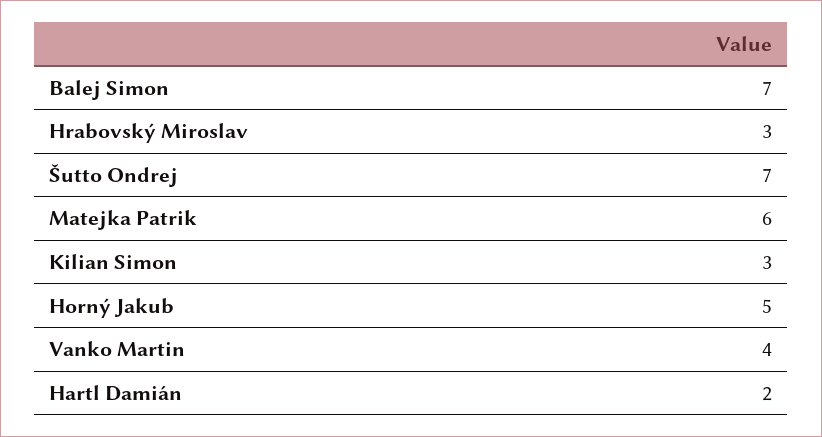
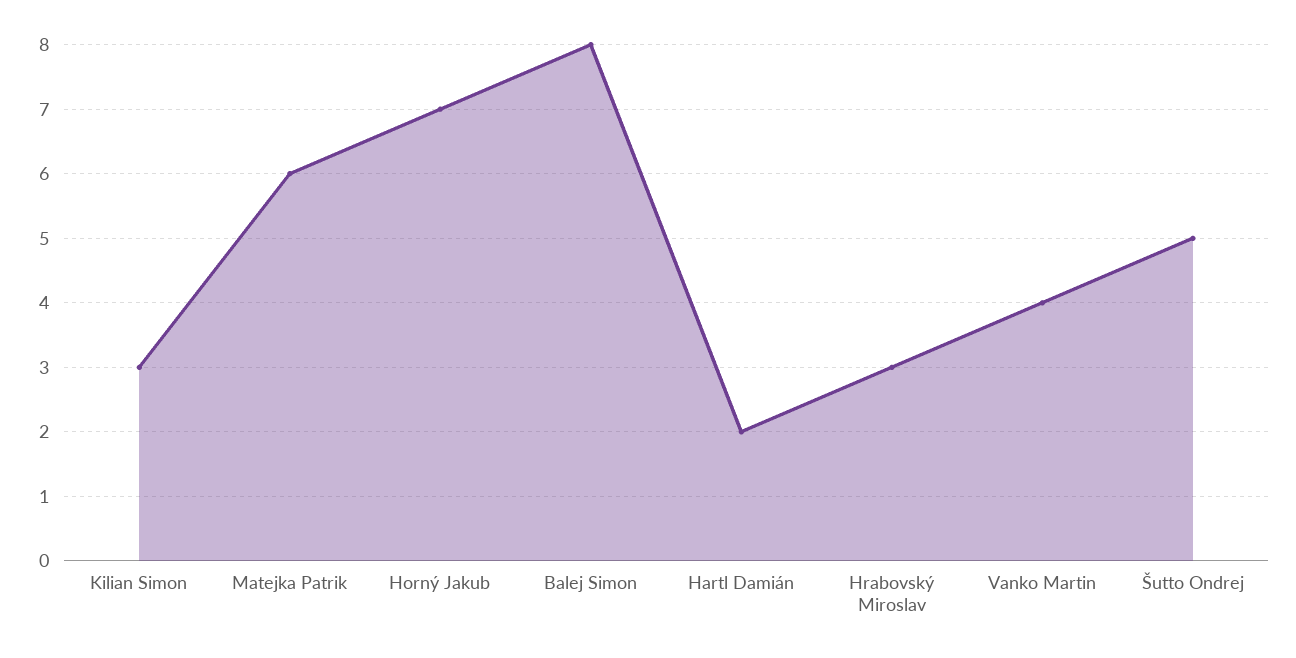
Balej Simon: 7 -> 8
Šutto Ondrej: 7 -> 5
Horný Jakub: 5 -> 7

